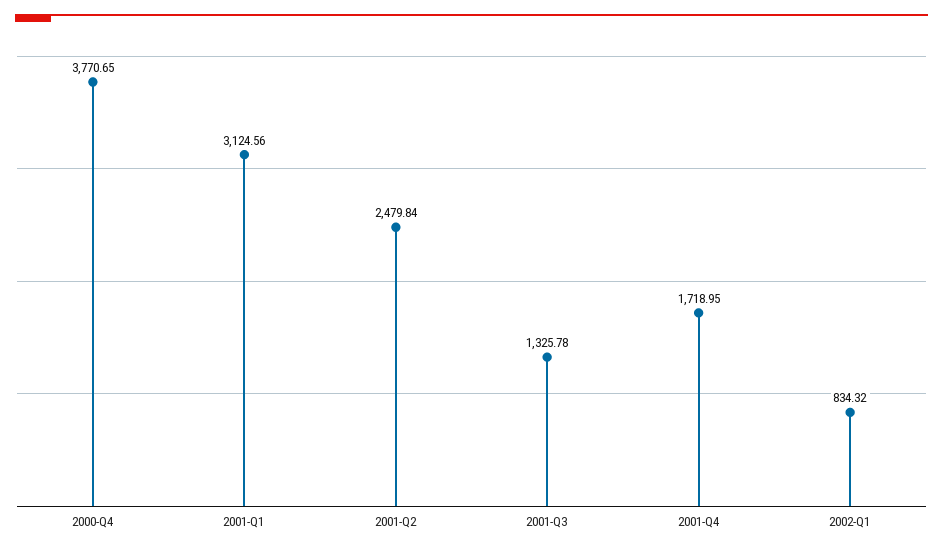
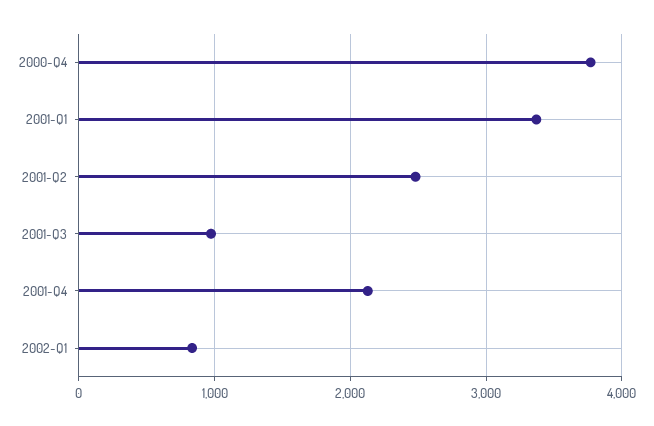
2001-Q1: 3124.56 -> 3400
2001-Q3: 1325.78 -> 1000
2001-Q4: 1718.95 -> 2100

